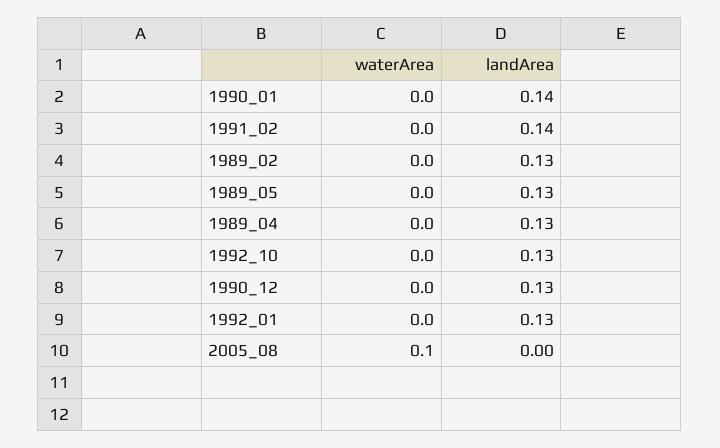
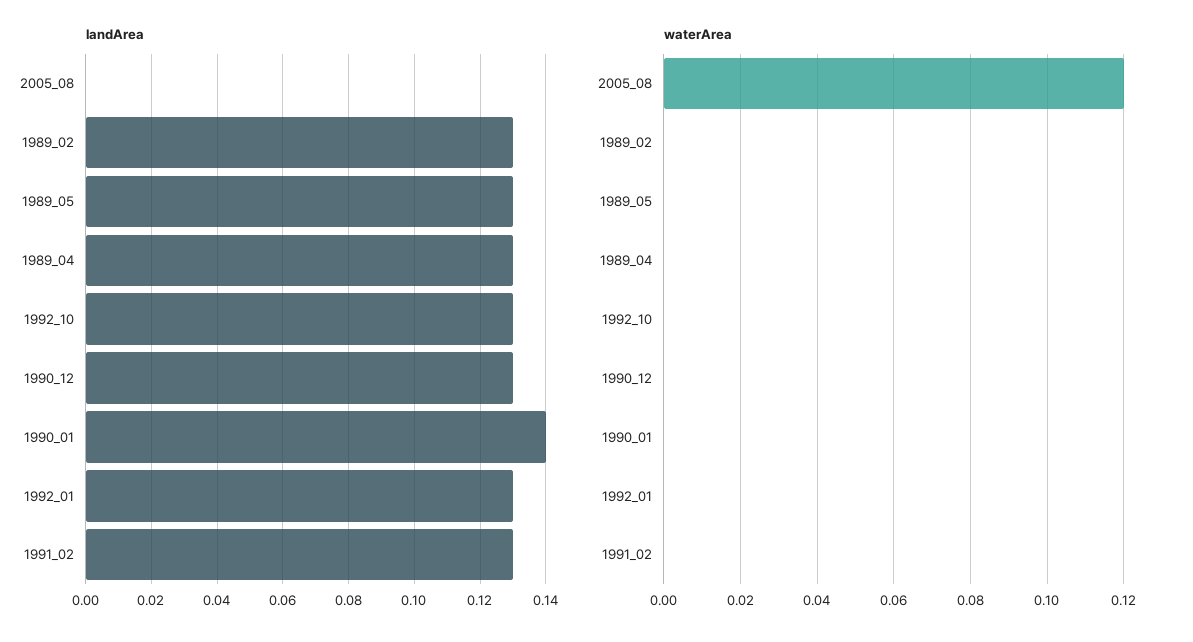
landArea, 1991_02: 0.14 -> 0.13
waterArea, 2005_08: 0.1 -> 0.12

